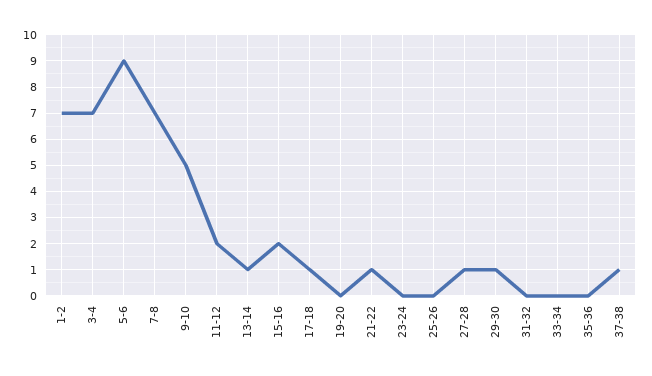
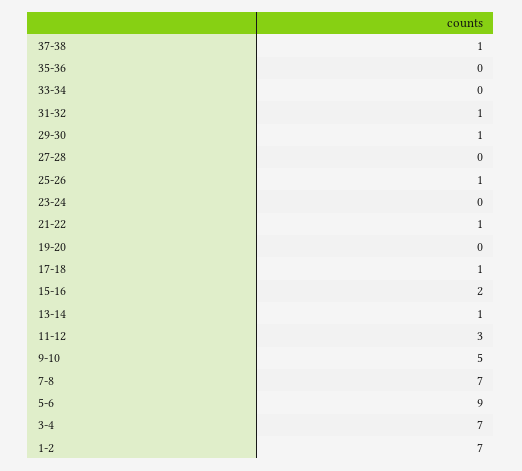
11-12: 2 -> 3
25-26: 0 -> 1
27-28: 1 -> 0
31-32: 0 -> 1

